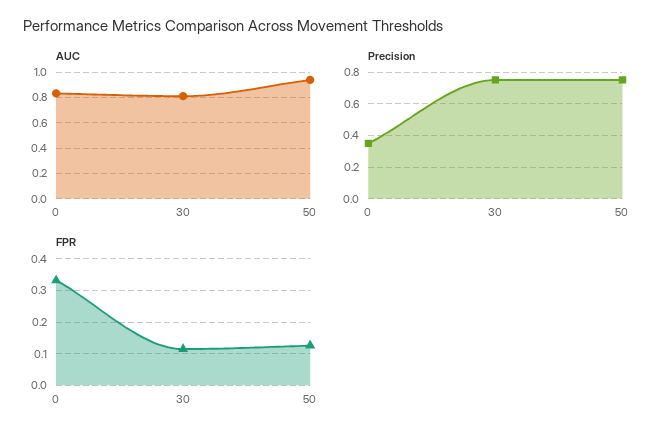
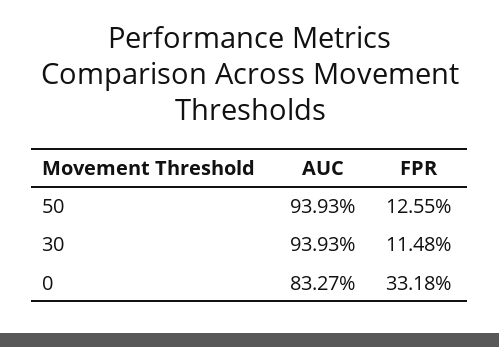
AUC, 30: 0.8 -> 0.9393
Precision, 0: 0.35 -> none
Precision, 30: 0.75 -> none
Precision, 50: 0.75 -> none

